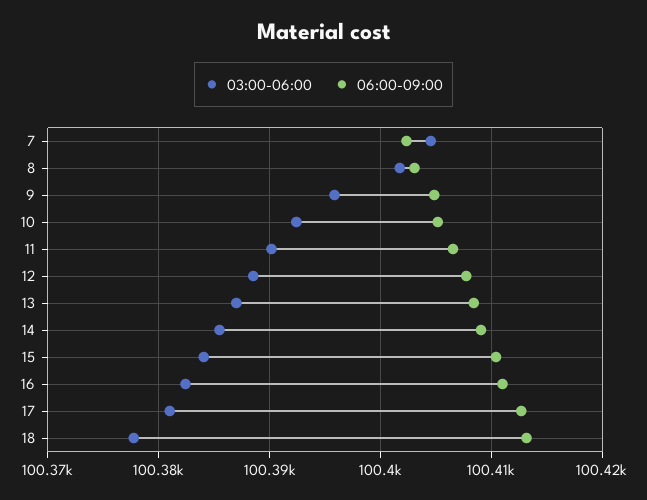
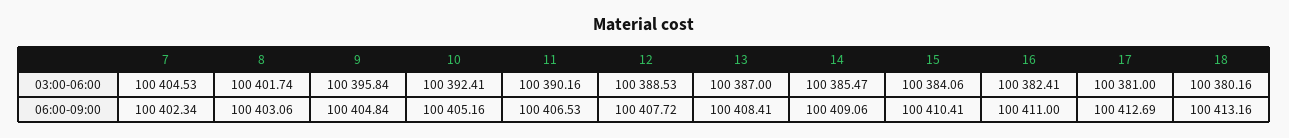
03:00-06:00, 18: 100378 -> 100380.16

